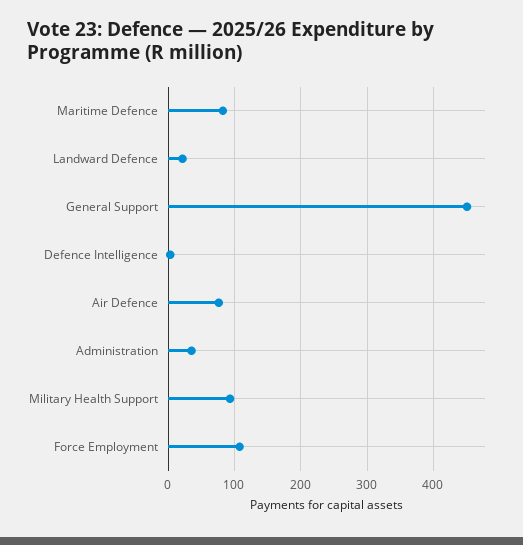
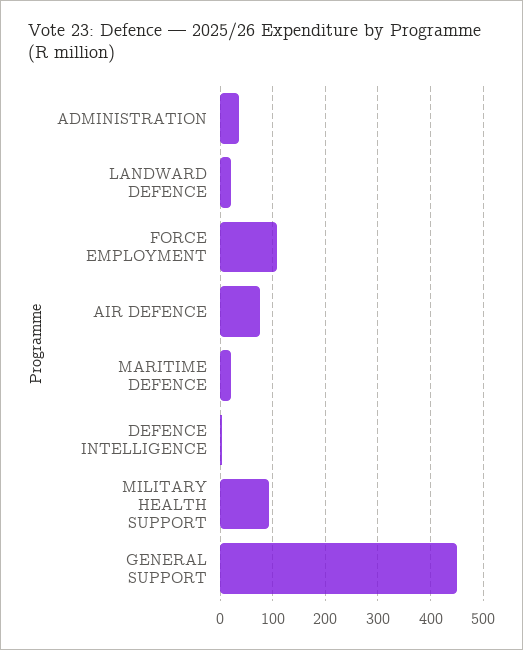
Maritime Defence: 80 -> 20

